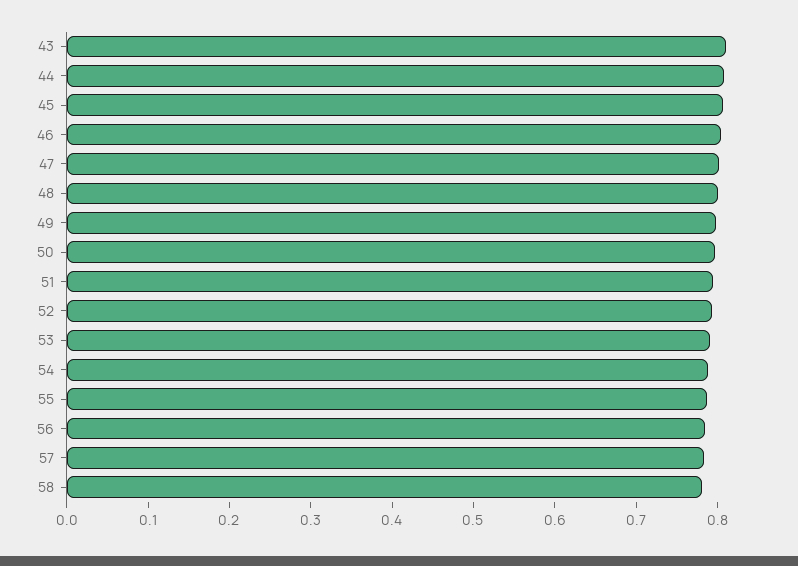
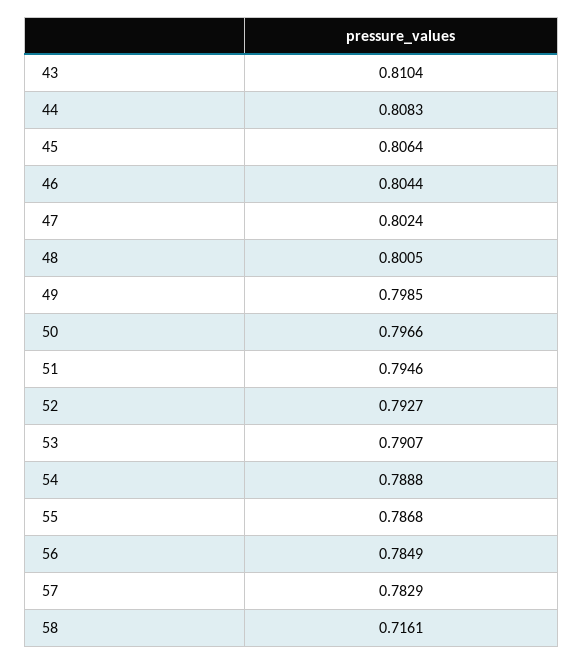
58: 0.78 -> 0.7161

